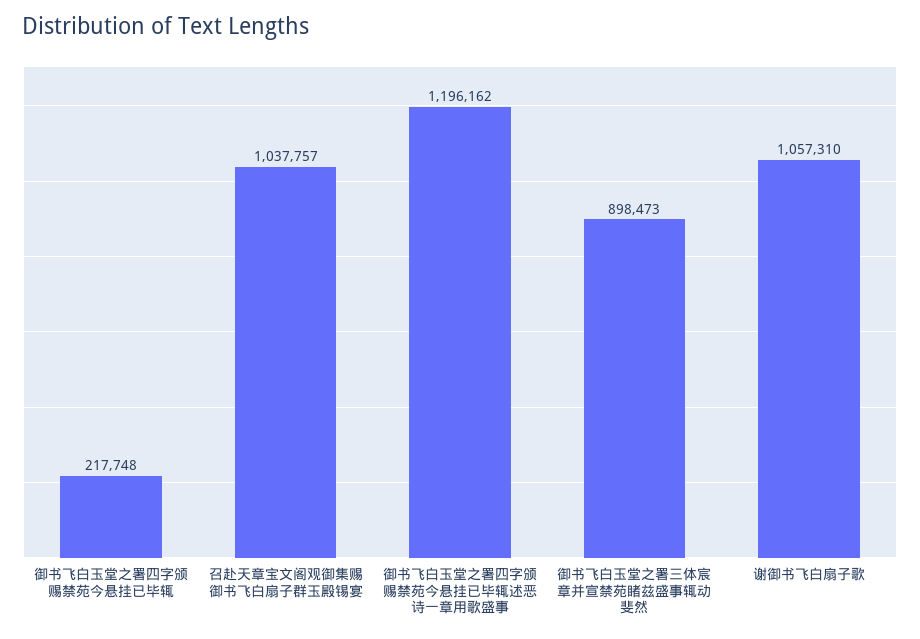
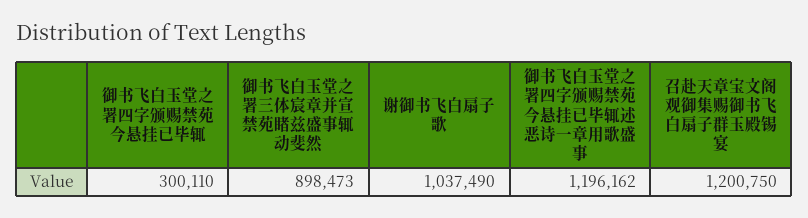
御书飞白玉堂之署四字颁赐禁苑今悬挂已毕辄: 217748 -> 300110
召赴天章宝文阁观御集赐御书飞白扇子群玉殿锡宴: 1037757 -> 1200750
谢御书飞白扇子歌: 1057310 -> 1037490

